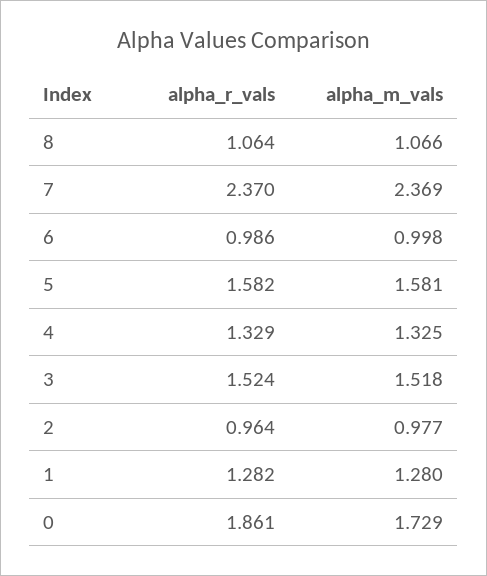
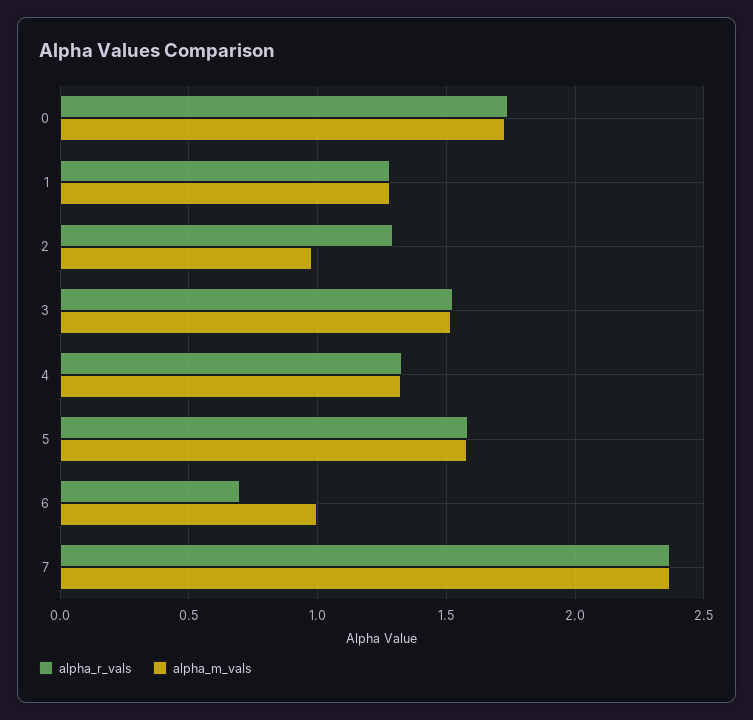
alpha_r_vals, 8: 1.064 -> none
alpha_m_vals, 8: 1.066 -> none
alpha_r_vals, 6: 0.986 -> 0.7
alpha_r_vals, 2: 0.964 -> 1.3
alpha_r_vals, 0: 1.861 -> 1.75

